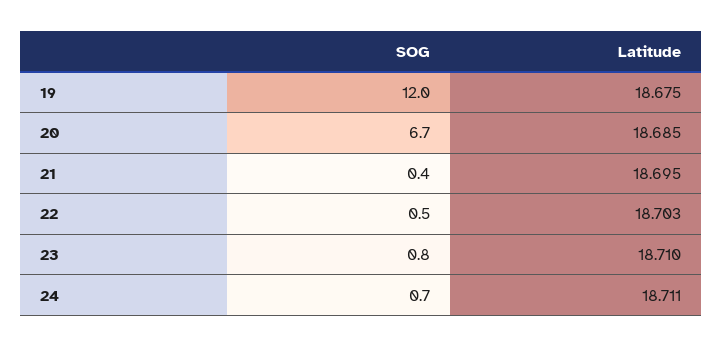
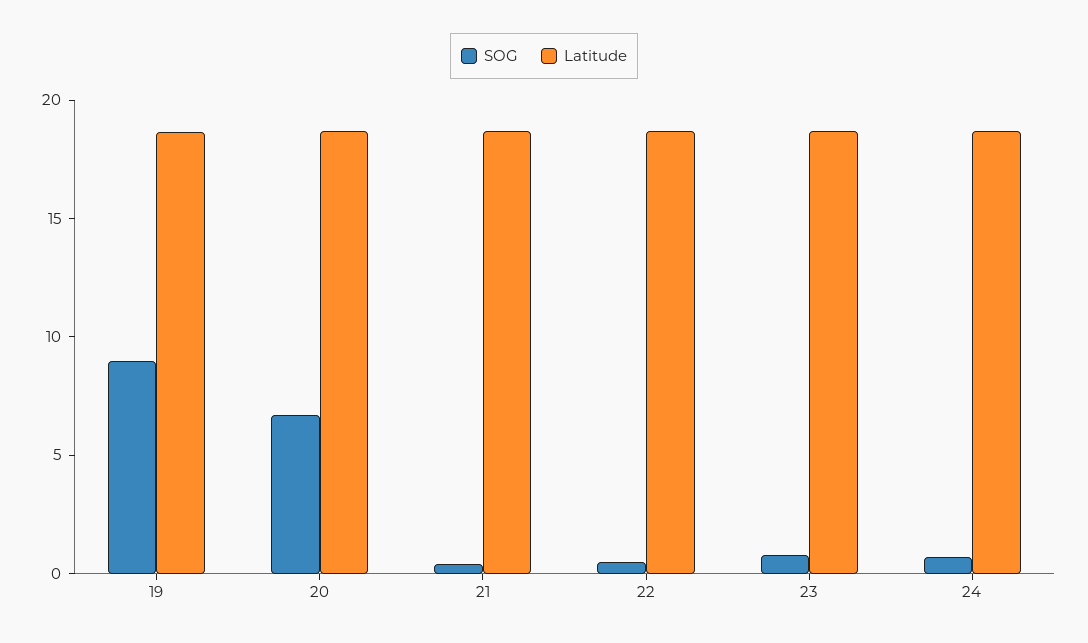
SOG, 19: 12 -> 9

